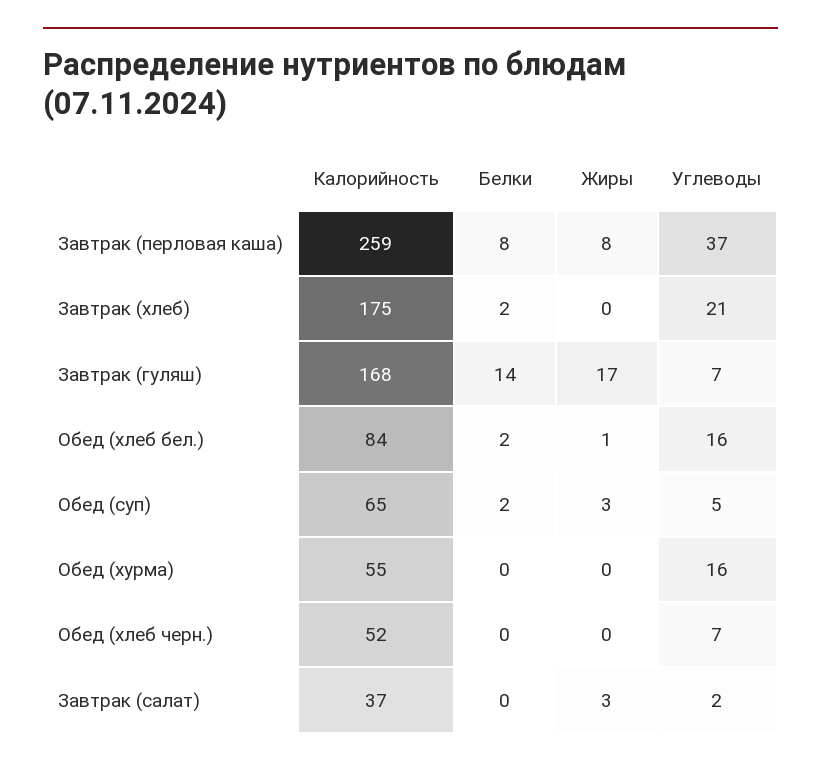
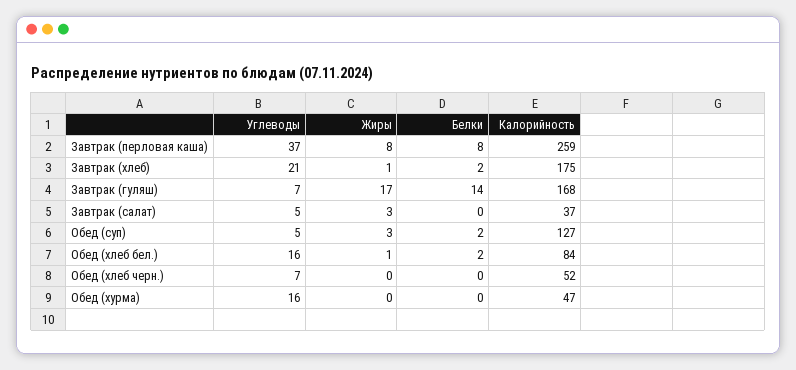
Жиры, Завтрак (хлеб): 0 -> 1
Калорийность, Обед (суп): 65 -> 127
Калорийность, Обед (хурма): 55 -> 47
Углеводы, Завтрак (салат): 2 -> 5

